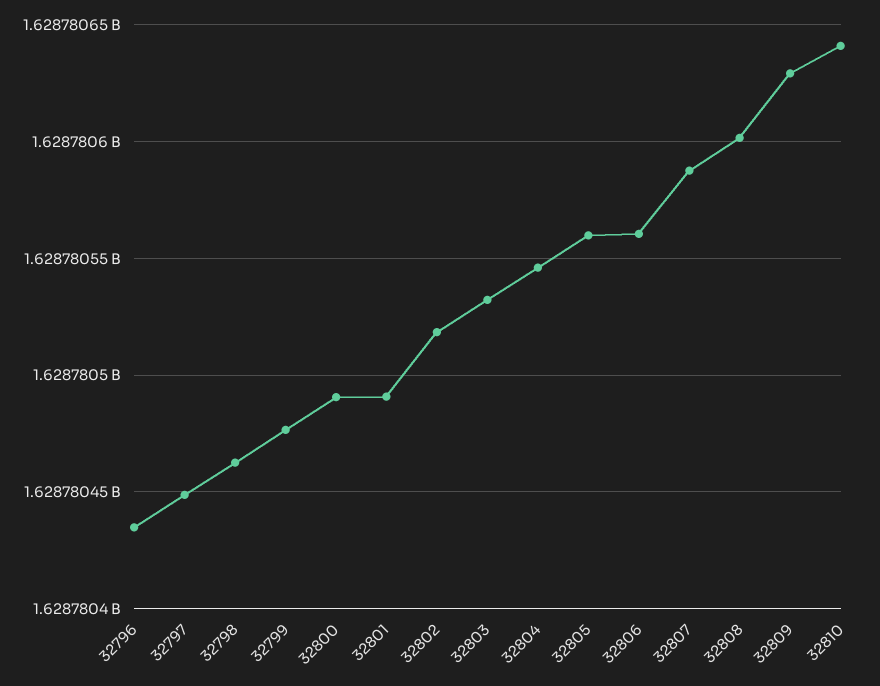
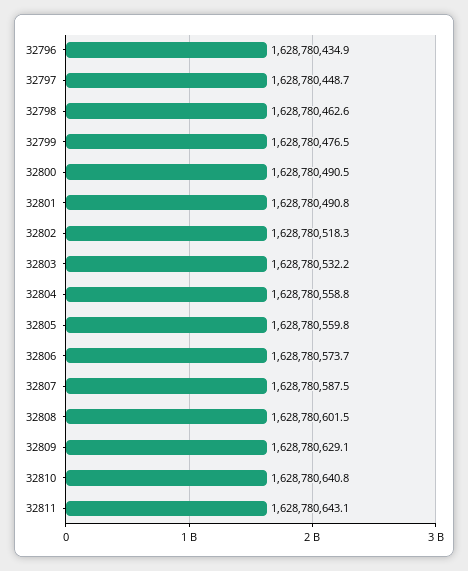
32804: 1628780545 -> 1628780558.8
32806: 1628780560 -> 1628780573.7
32811: none -> 1628780643.1

